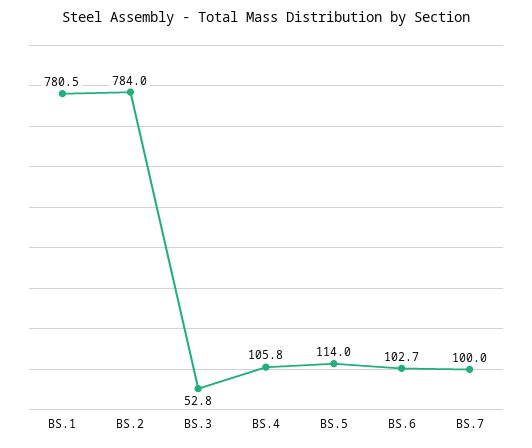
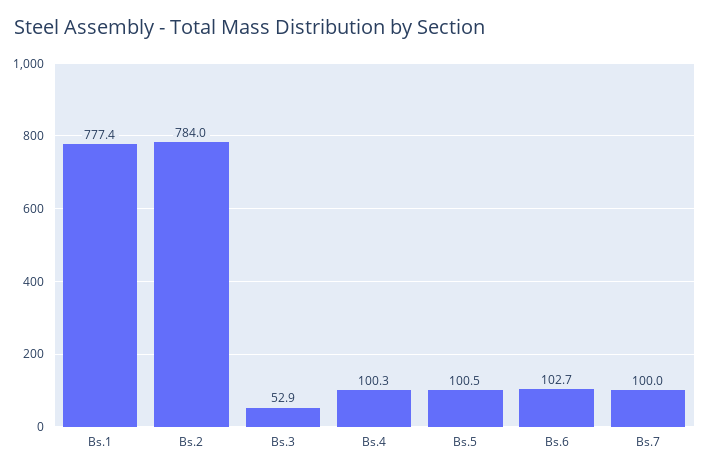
BS.1: 780.5 -> 777.4
BS.3: 52.8 -> 52.9
BS.4: 105.8 -> 100.3
BS.5: 114 -> 100.5

